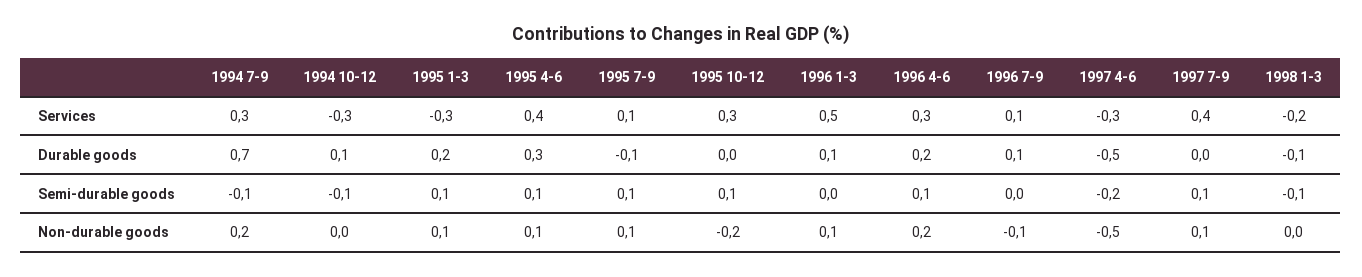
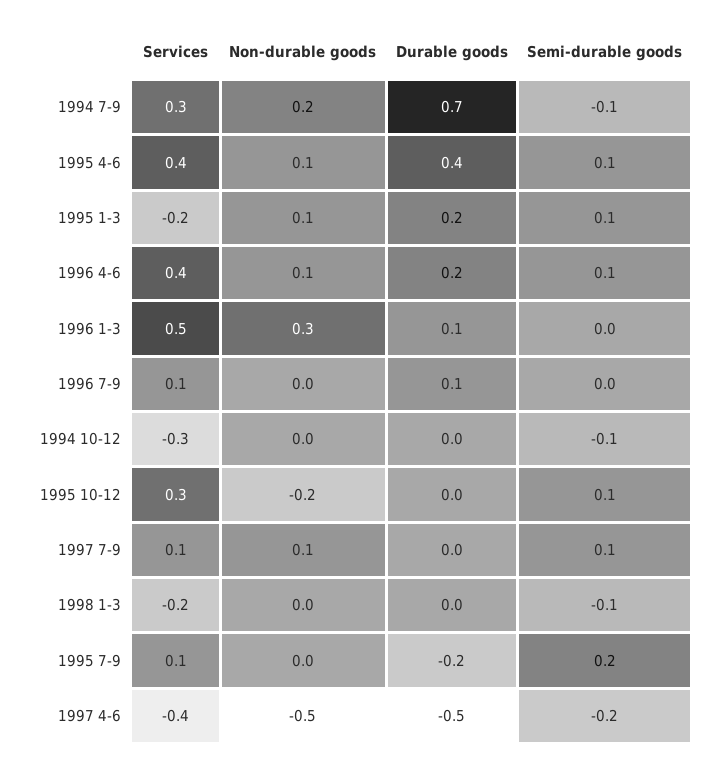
1995 1-3, Services: -0.3 -> -0.2
1996 4-6, Services: 0.3 -> 0.4
1997 4-6, Services: -0.3 -> -0.4
1997 7-9, Services: 0.4 -> 0.1
1994 10-12, Durable goods: 0.1 -> 0
1995 4-6, Durable goods: 0.3 -> 0.4
1995 7-9, Durable goods: -0.1 -> -0.2
1998 1-3, Durable goods: -0.1 -> 0
1995 7-9, Semi-durable goods: 0.1 -> 0.2
1995 7-9, Non-durable goods: 0.1 -> 0
1996 1-3, Non-durable goods: 0.1 -> 0.3
1996 4-6, Non-durable goods: 0.2 -> 0.1
1996 7-9, Non-durable goods: -0.1 -> 0

